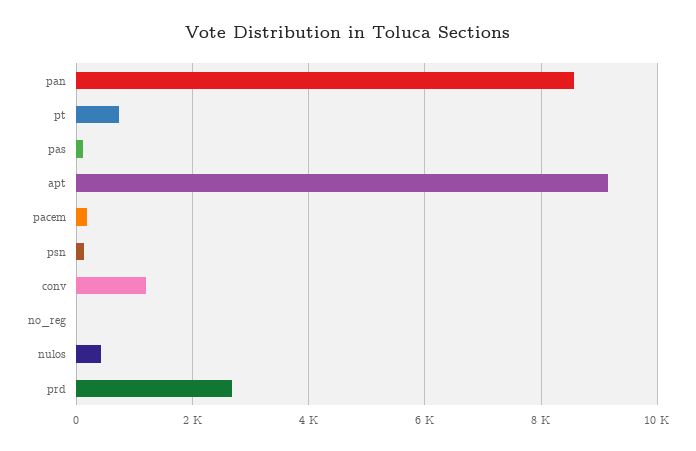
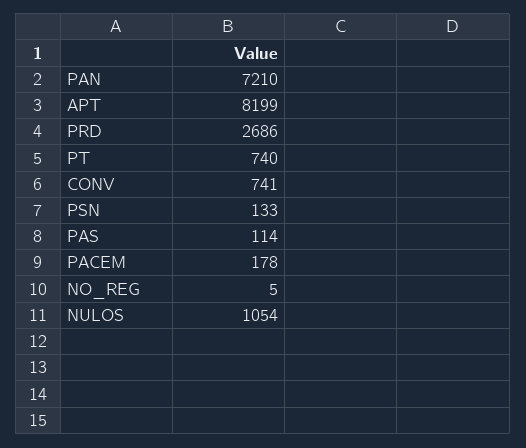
pan: 8600 -> 7210
apt: 9200 -> 8199
conv: 1200 -> 741
nulos: 400 -> 1054

